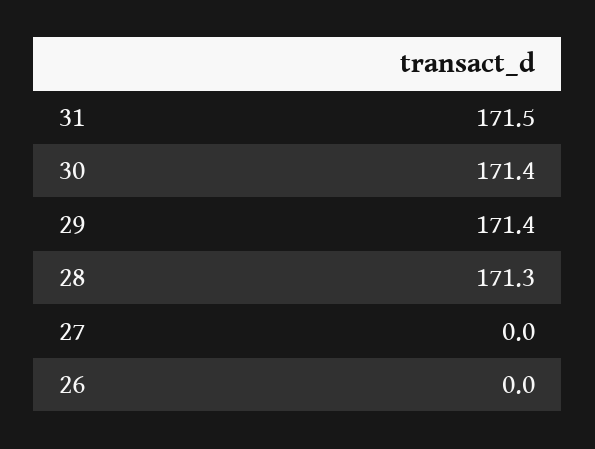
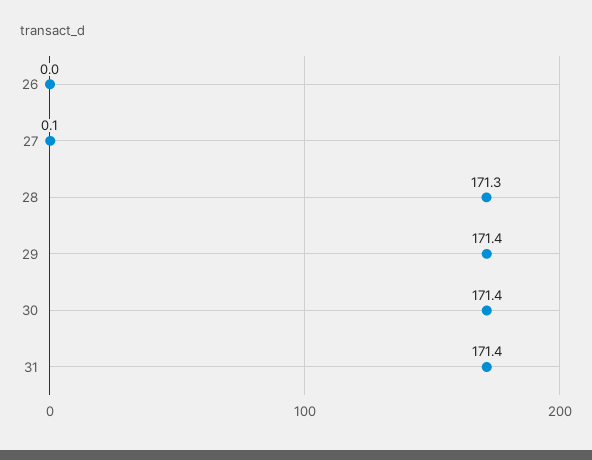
31: 171.5 -> 171.4
27: 0 -> 0.1

